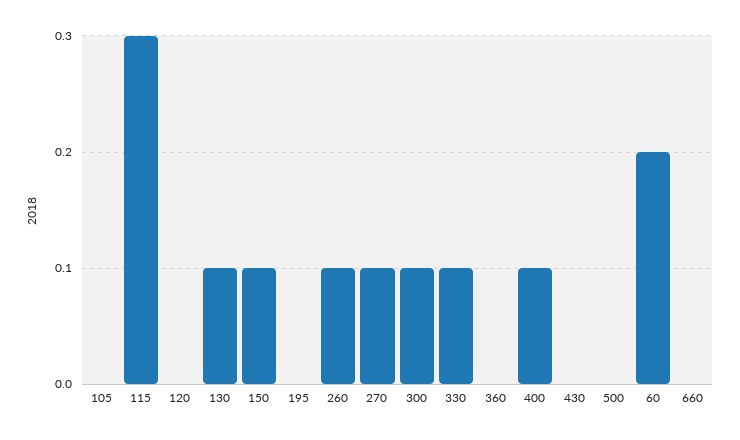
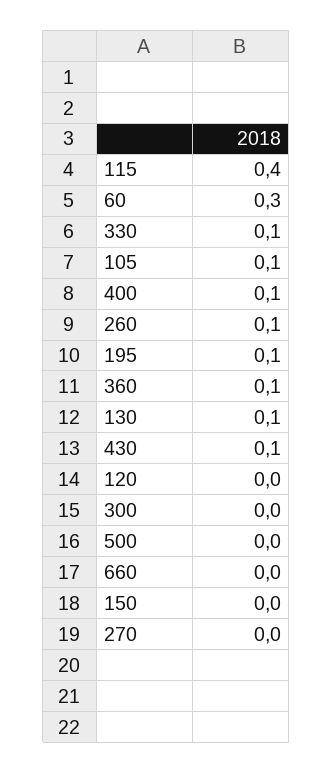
105: 0 -> 0.1
115: 0.3 -> 0.4
150: 0.1 -> 0
195: 0 -> 0.1
270: 0.1 -> 0
300: 0.1 -> 0
360: 0 -> 0.1
430: 0 -> 0.1
60: 0.2 -> 0.3

